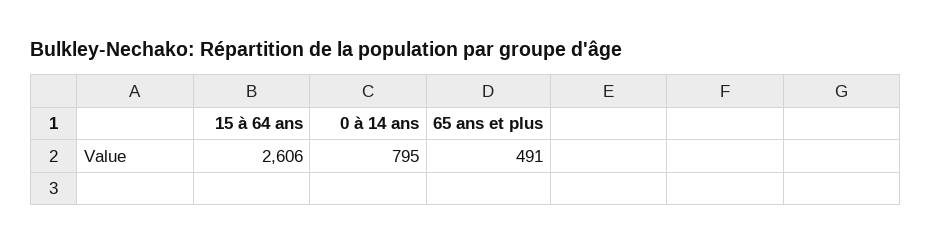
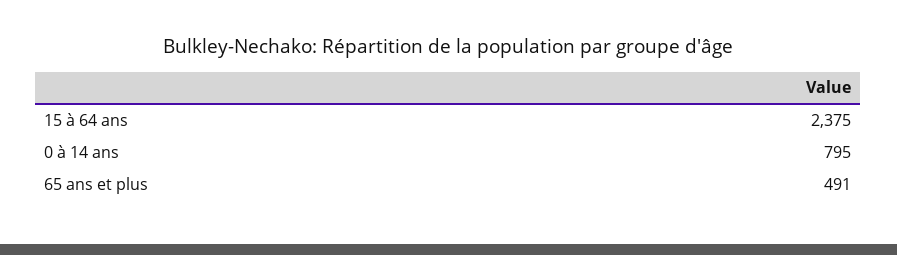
15 à 64 ans: 2606 -> 2375

